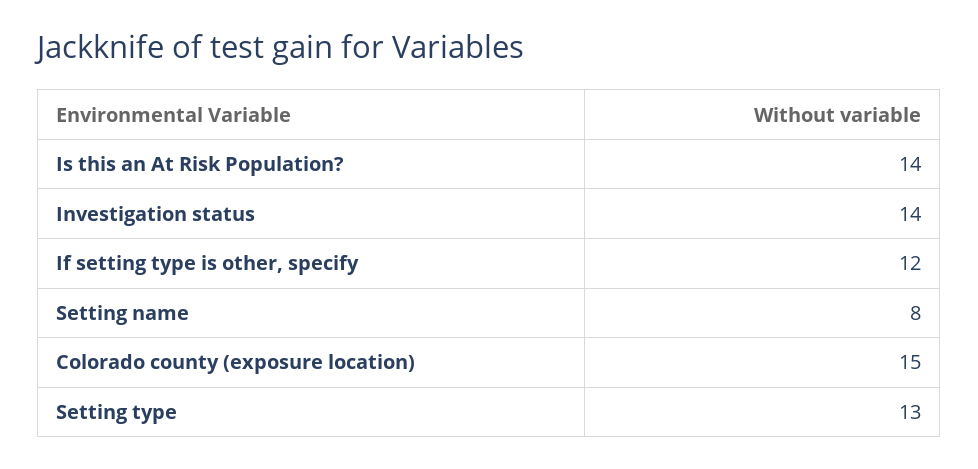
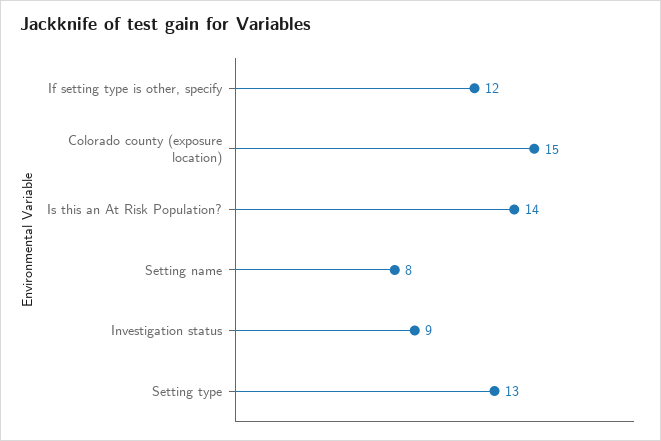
Investigation status: 14 -> 9

